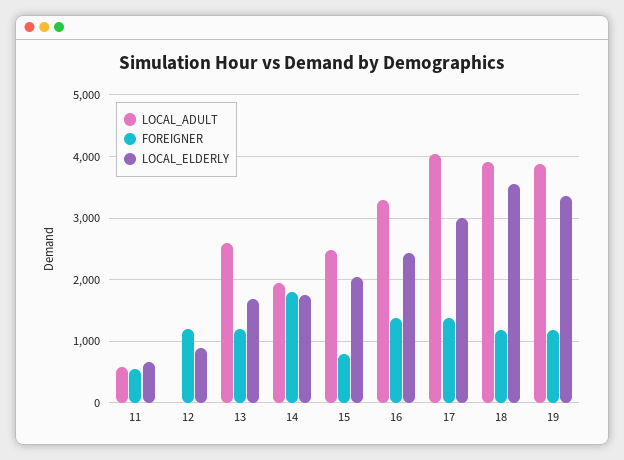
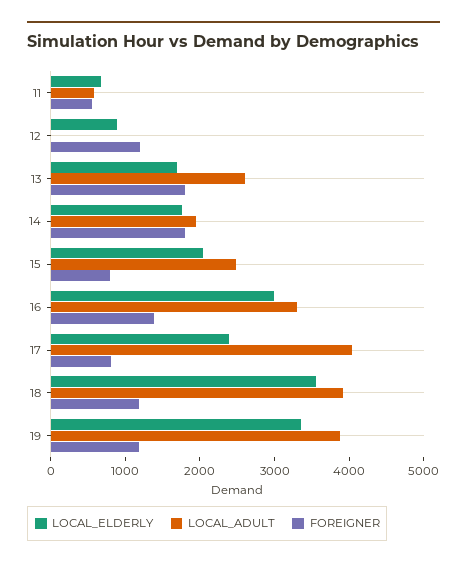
FOREIGNER, 13: 1200 -> 1800
LOCAL_ELDERLY, 16: 2400 -> 3000
FOREIGNER, 17: 1400 -> 800
LOCAL_ELDERLY, 17: 3000 -> 2400

